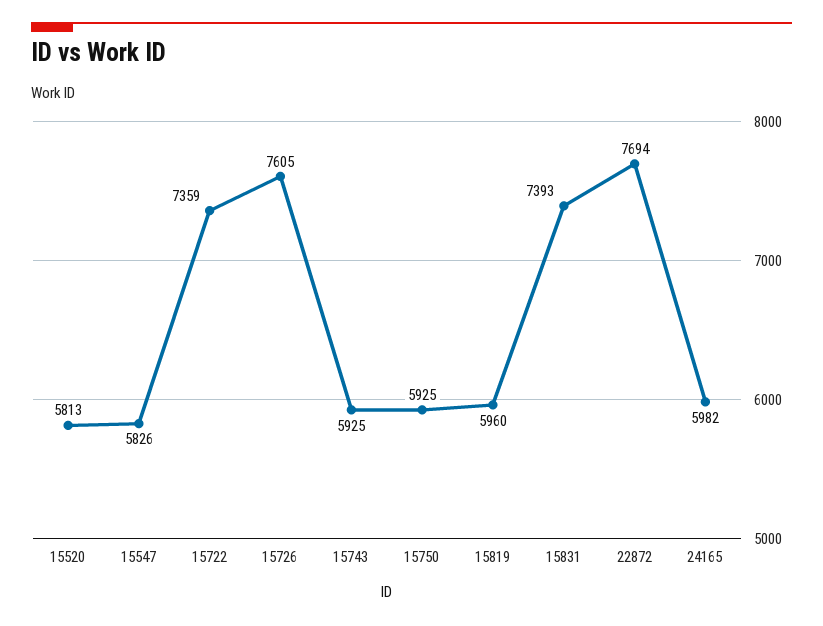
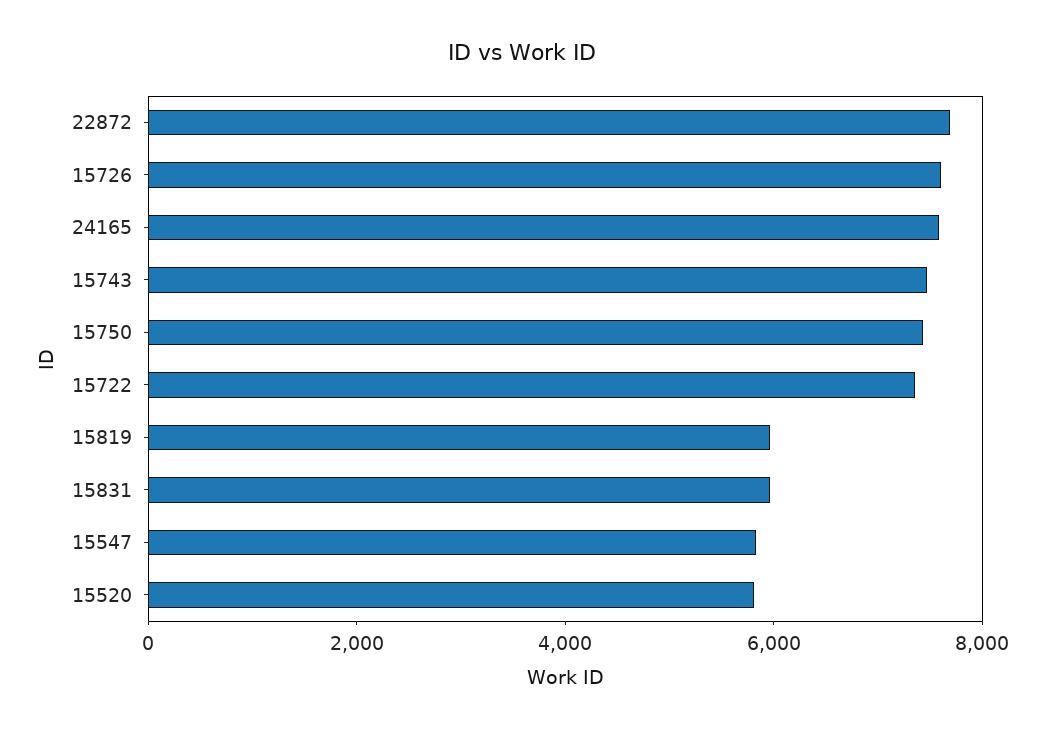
15743: 5925 -> 7500
15750: 5925 -> 7500
15831: 7393 -> 6000
24165: 5982 -> 7500

